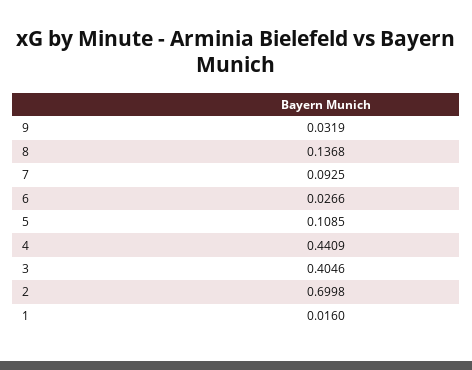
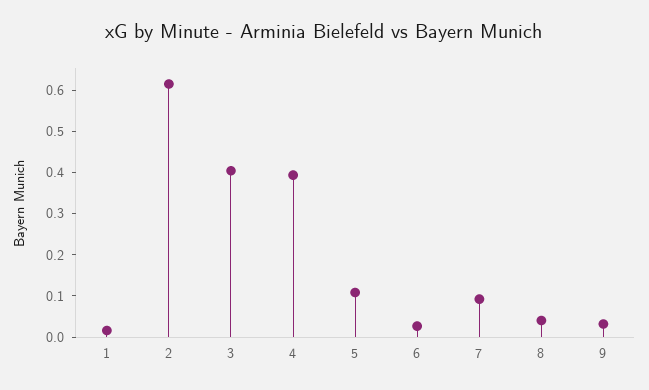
8: 0.1368 -> 0.04
4: 0.4409 -> 0.4
2: 0.6998 -> 0.62

